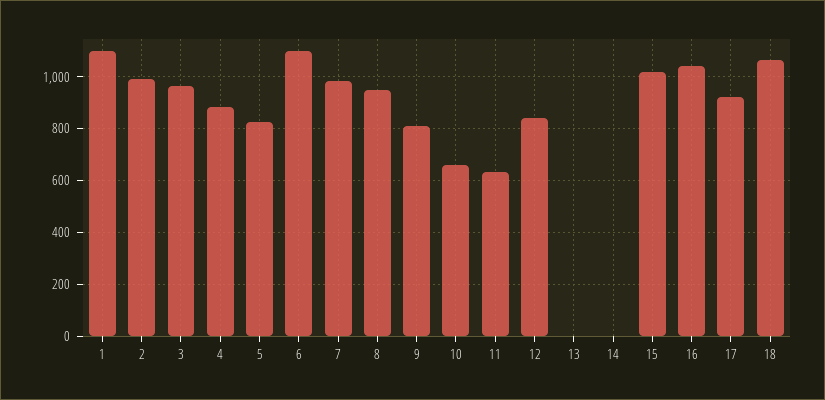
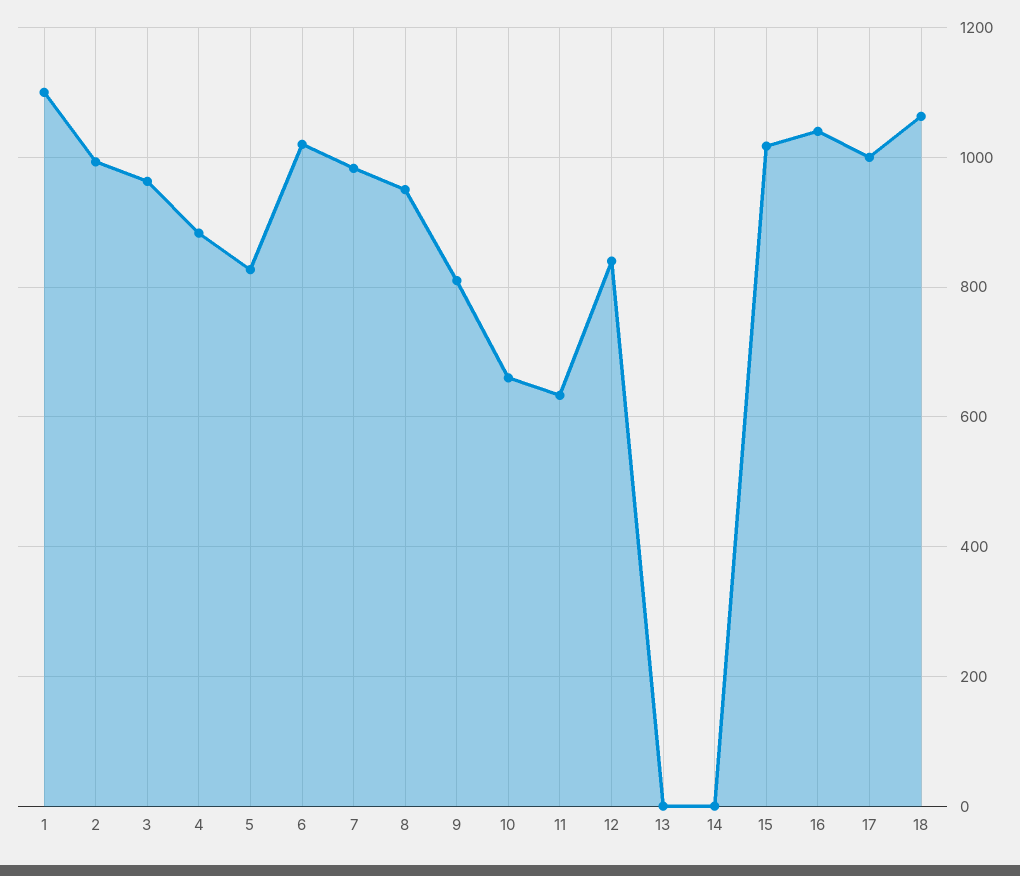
6: 1100 -> 1020
17: 925 -> 1000

